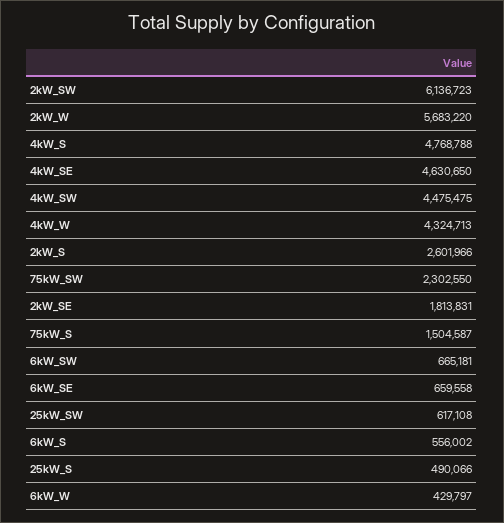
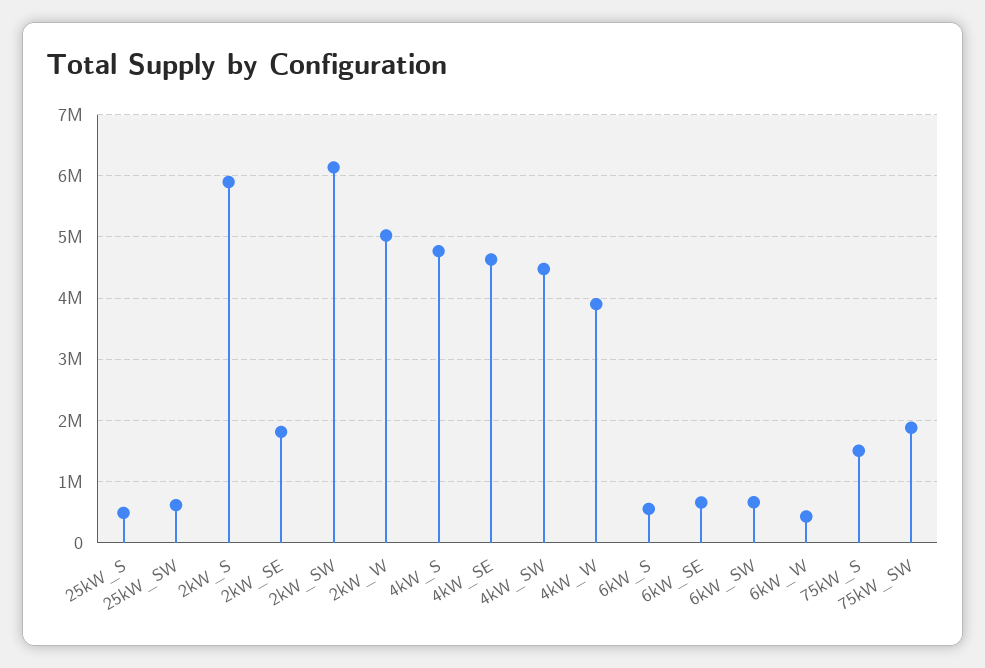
2kW_W: 5683220 -> 5000000
4kW_W: 4324713 -> 3900000
2kW_S: 2601966 -> 5900000
75kW_SW: 2302550 -> 1900000

